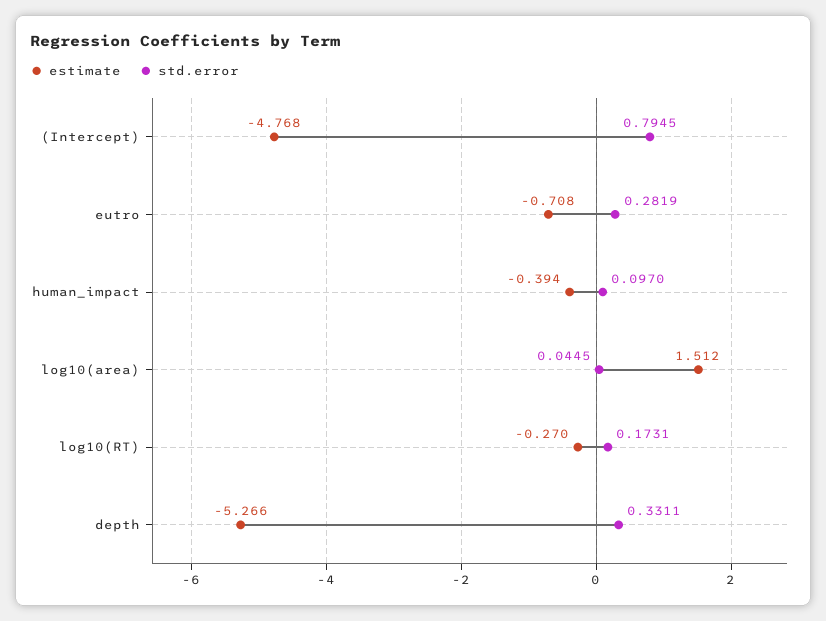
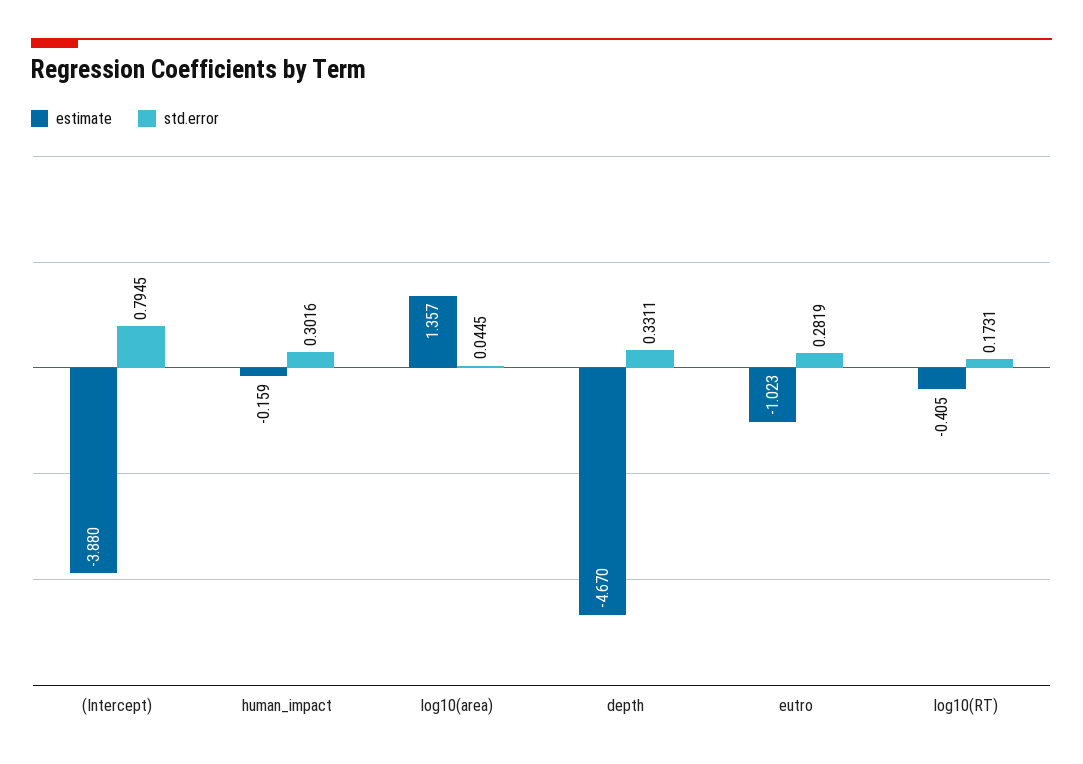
estimate, (Intercept): -4.768 -> -3.88
estimate, eutro: -0.708 -> -1.023
estimate, human_impact: -0.394 -> -0.159
std.error, human_impact: 0.097 -> 0.3016
estimate, log10(area): 1.512 -> 1.357
estimate, log10(RT): -0.27 -> -0.405
estimate, depth: -5.266 -> -4.67

